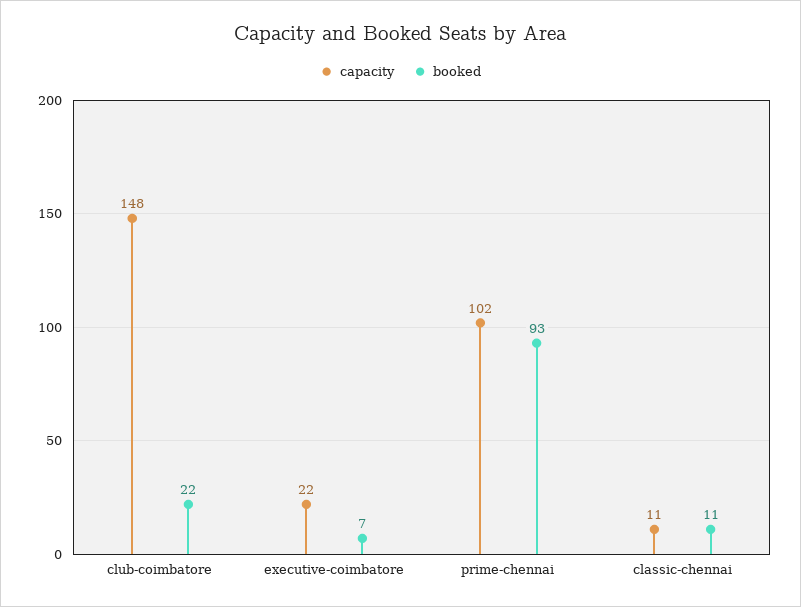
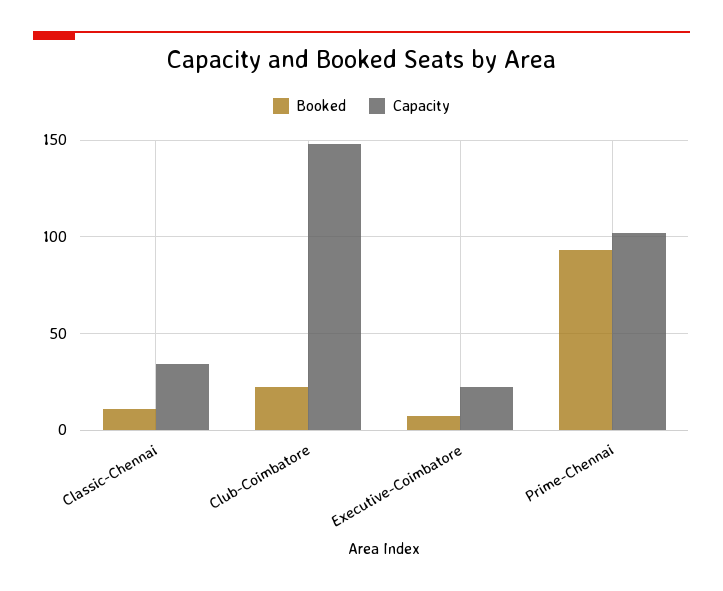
capacity, classic-chennai: 11 -> 35

